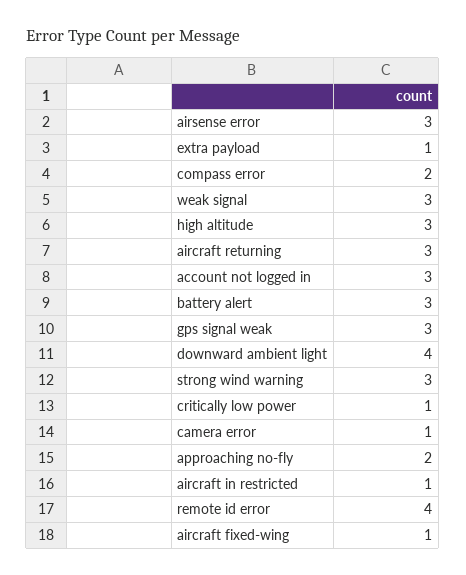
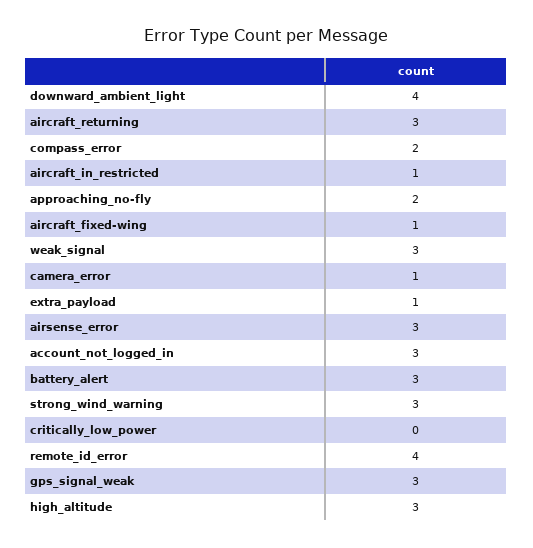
critically low power: 1 -> 0

